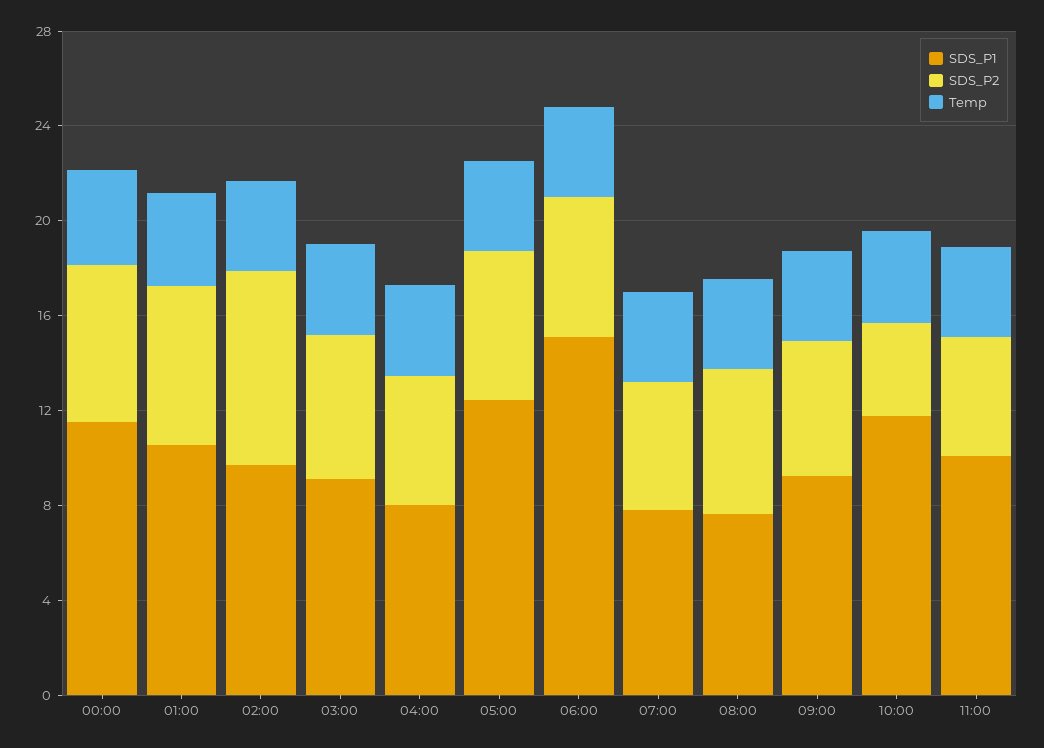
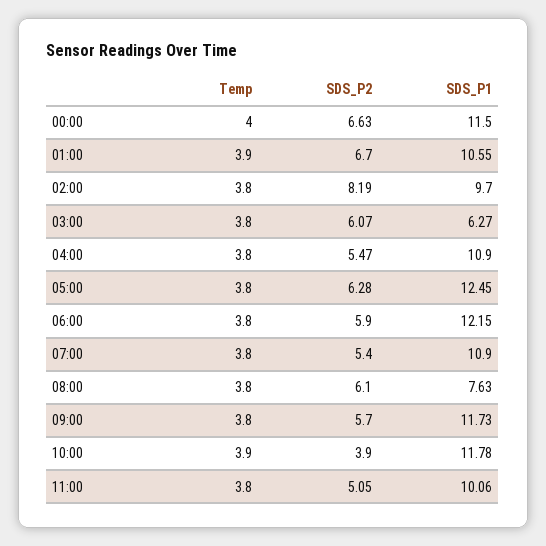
SDS_P1, 03:00: 9 -> 6.27
SDS_P1, 04:00: 8 -> 10.9
SDS_P1, 06:00: 15 -> 12.15
SDS_P1, 07:00: 8 -> 10.9
SDS_P1, 09:00: 9 -> 11.73

